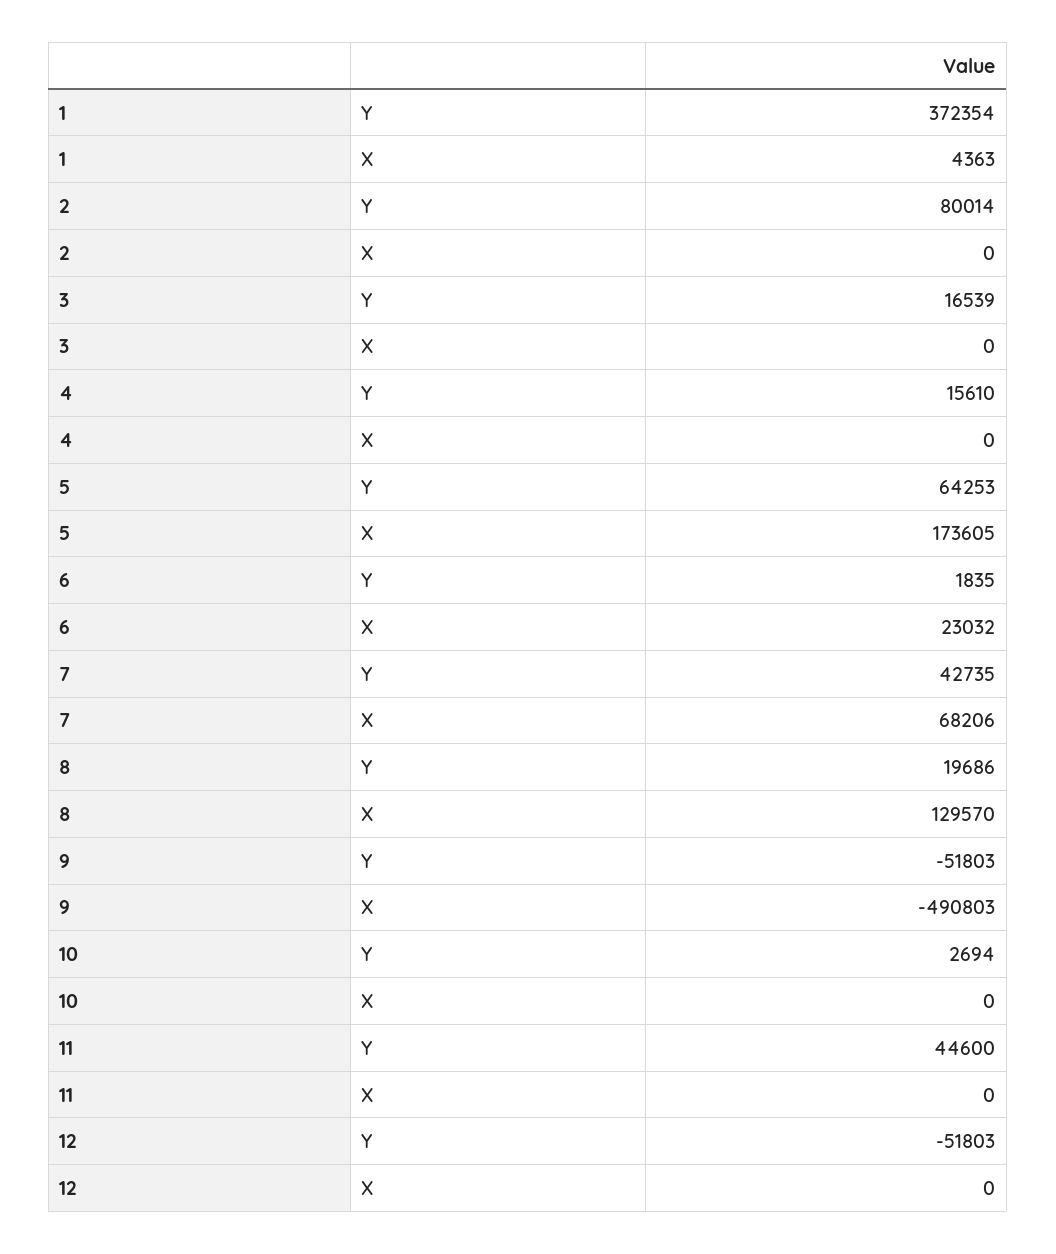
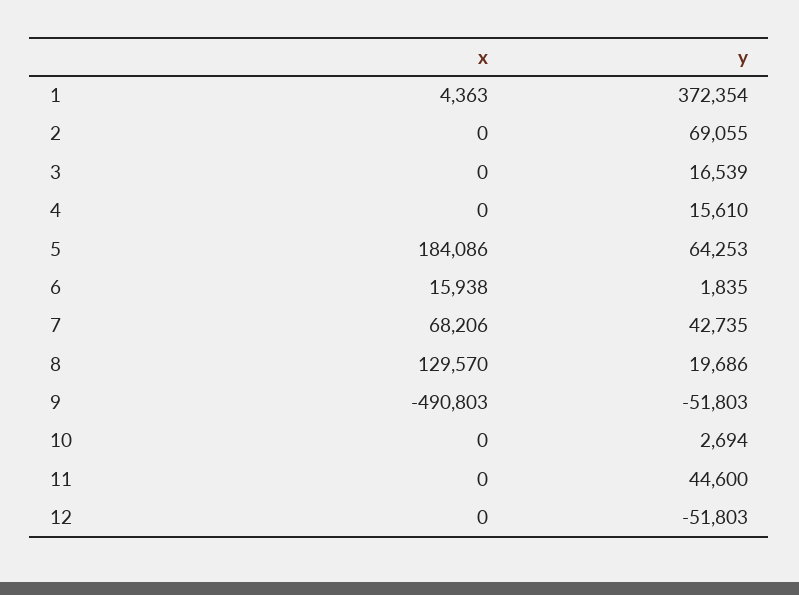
2, Y: 80014 -> 69055
5, X: 173605 -> 184086
6, X: 23032 -> 15938

